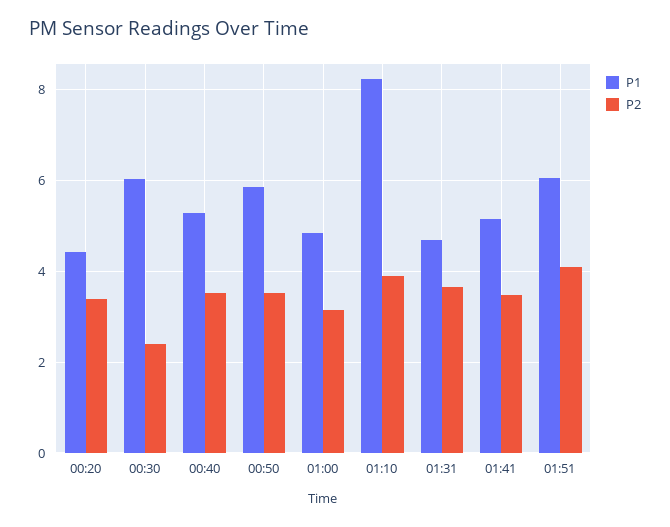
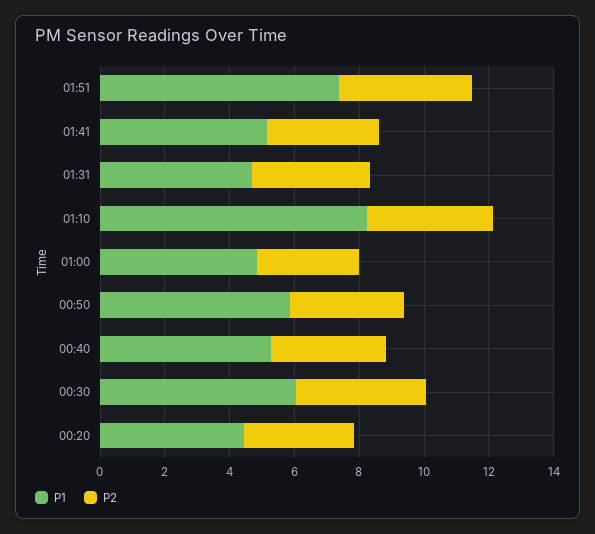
P2, 00:30: 2.4 -> 4
P1, 01:51: 6 -> 7.5

